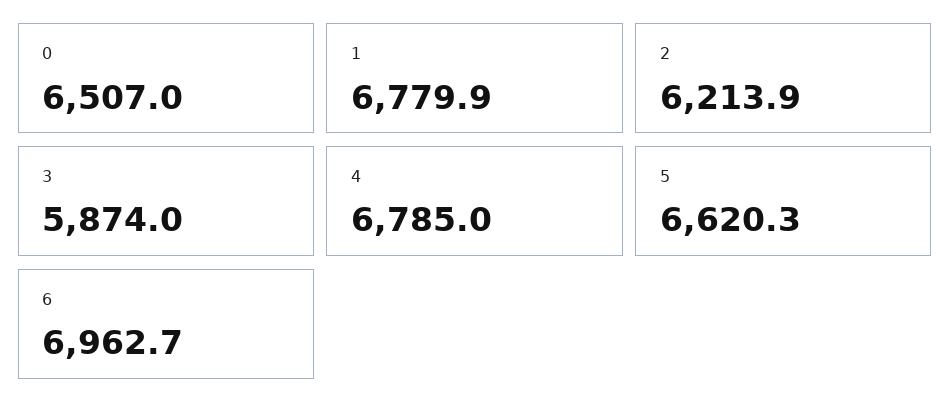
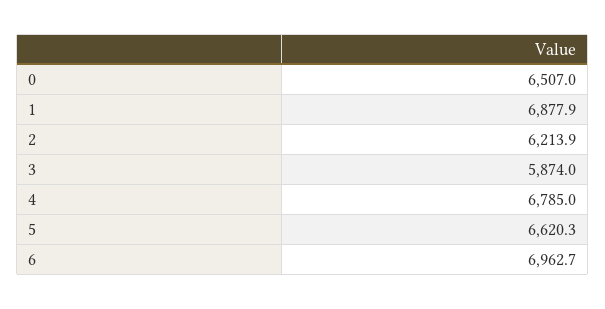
1: 6779.9 -> 6877.9

